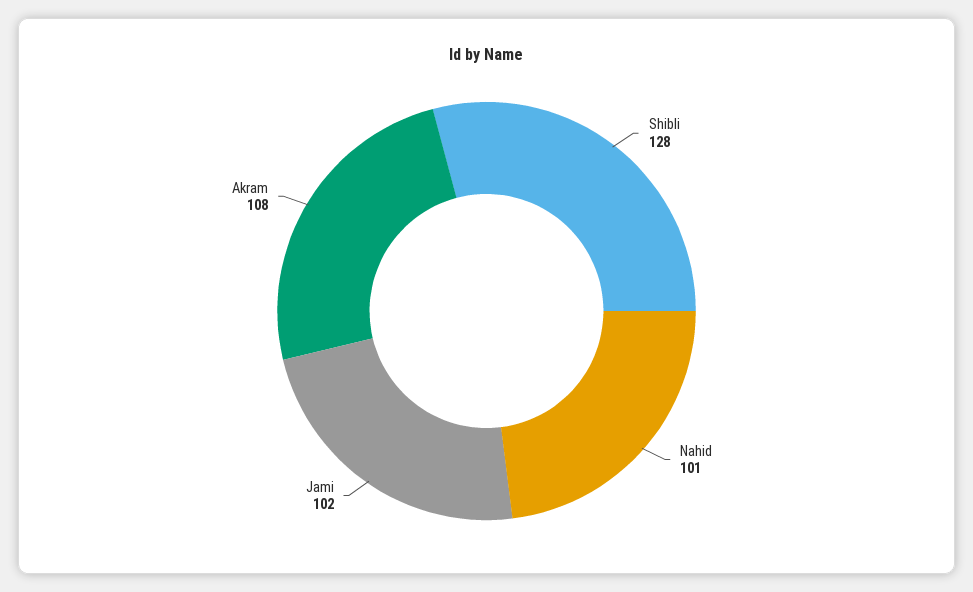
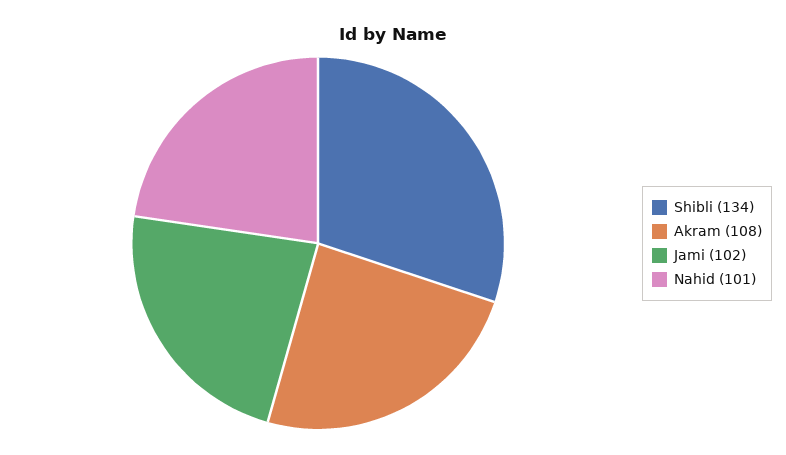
Shibli: 128 -> 134

